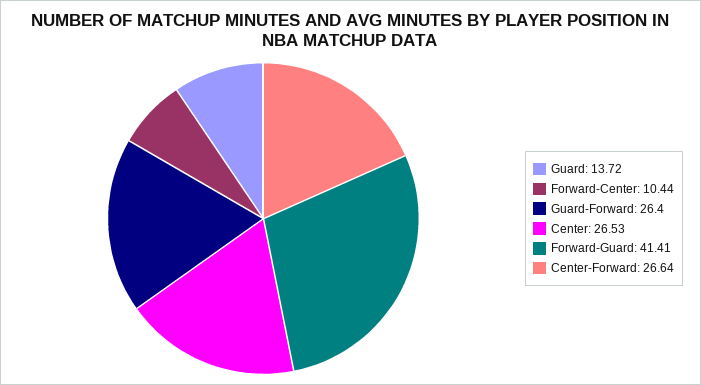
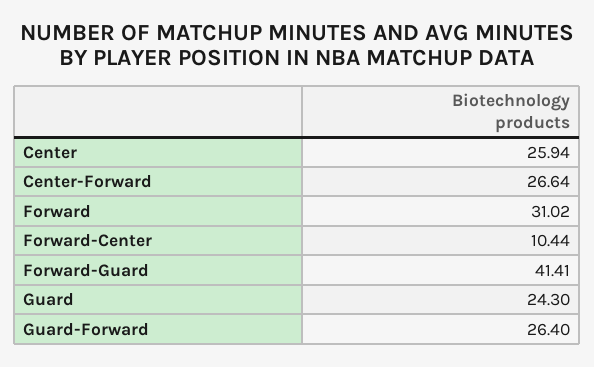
Guard: 13.72 -> 24.3
Center: 26.53 -> 25.94
Forward: none -> 31.02

